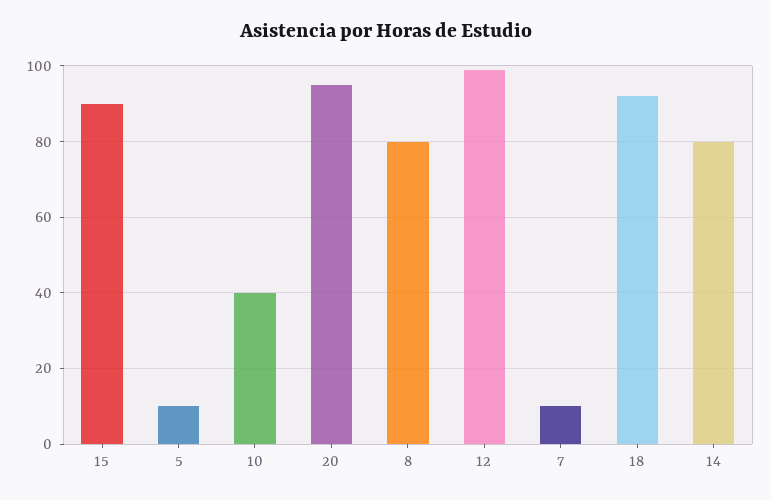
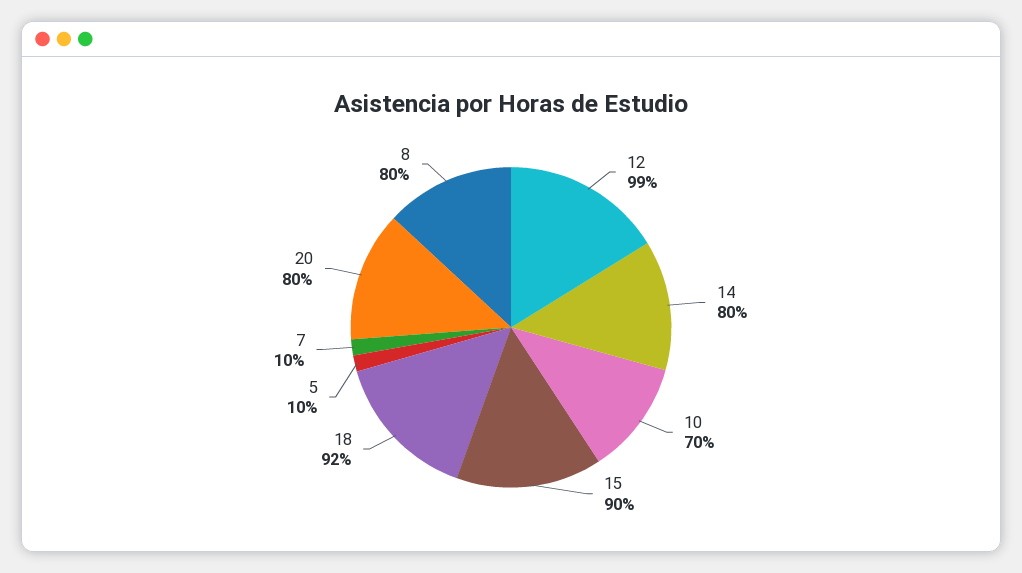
10: 40 -> 70
20: 95 -> 80

